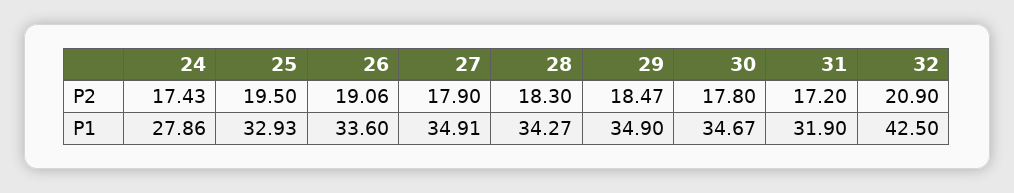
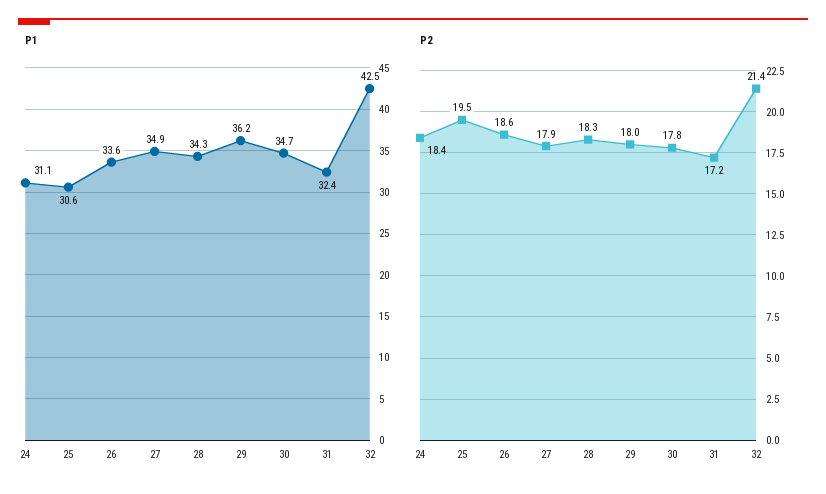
P2, 24: 17.43 -> 18.4
P2, 26: 19.06 -> 18.6
P2, 29: 18.47 -> 18
P2, 32: 20.9 -> 21.4
P1, 24: 27.86 -> 31.1
P1, 25: 32.93 -> 30.6
P1, 29: 34.9 -> 36.2
P1, 31: 31.9 -> 32.4

